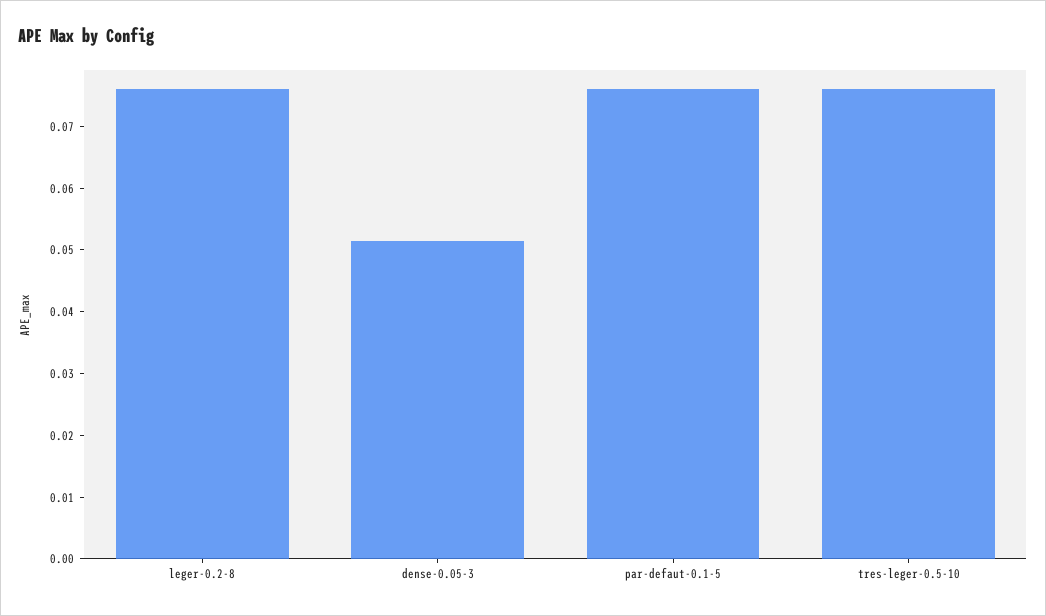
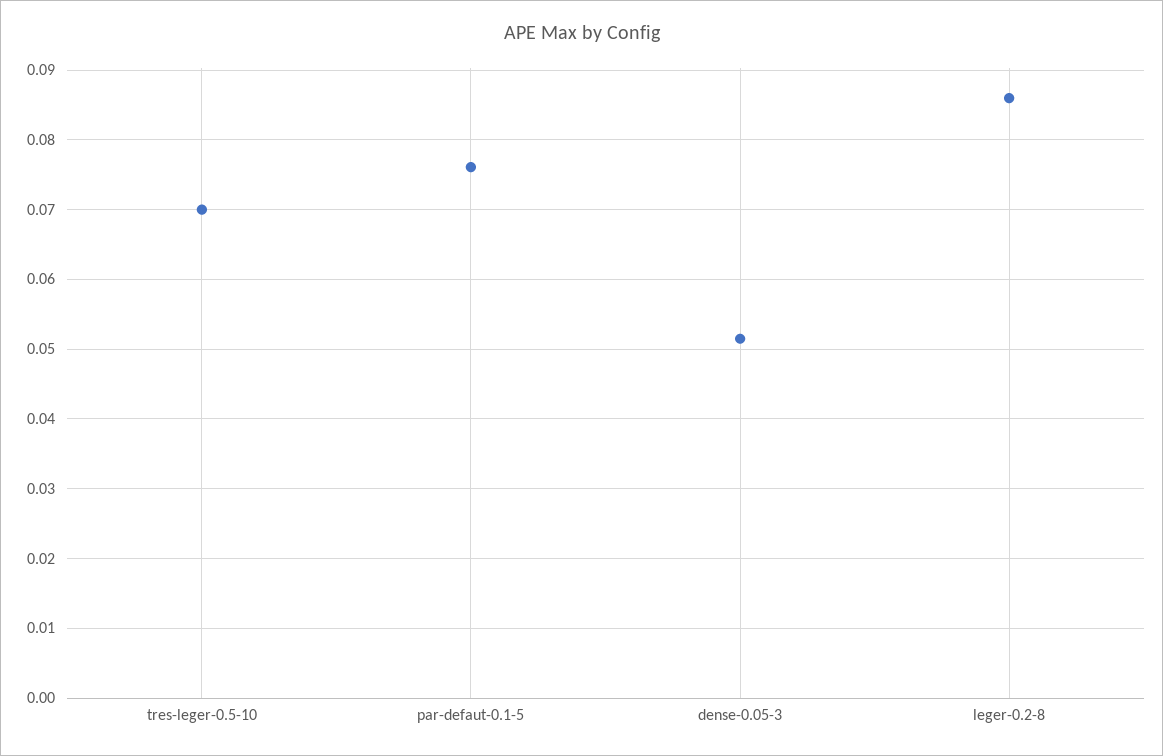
leger-0.2-8: 0.076 -> 0.086
tres-leger-0.5-10: 0.076 -> 0.07

